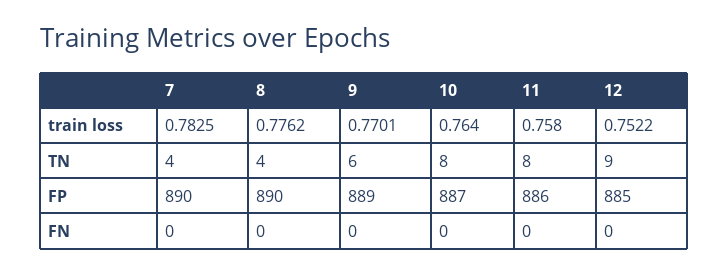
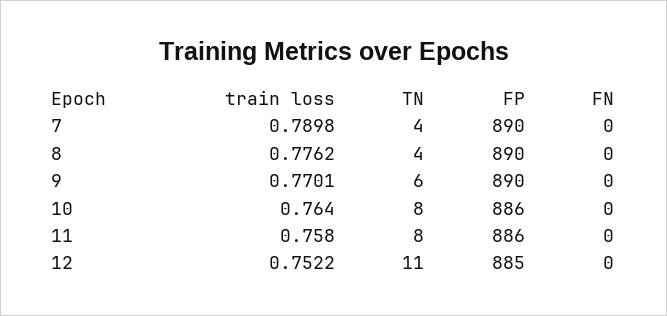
7, train loss: 0.7825 -> 0.7898
12, TN: 9 -> 11
9, FP: 889 -> 890
10, FP: 887 -> 886

